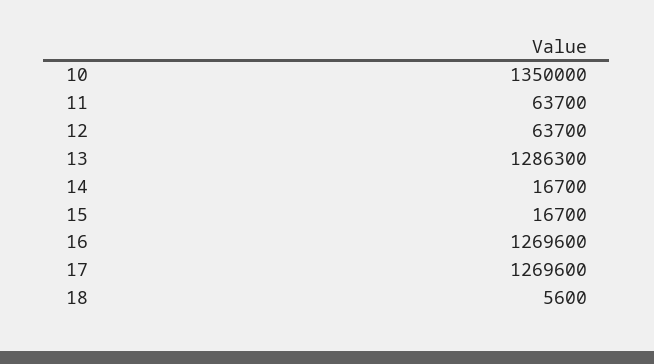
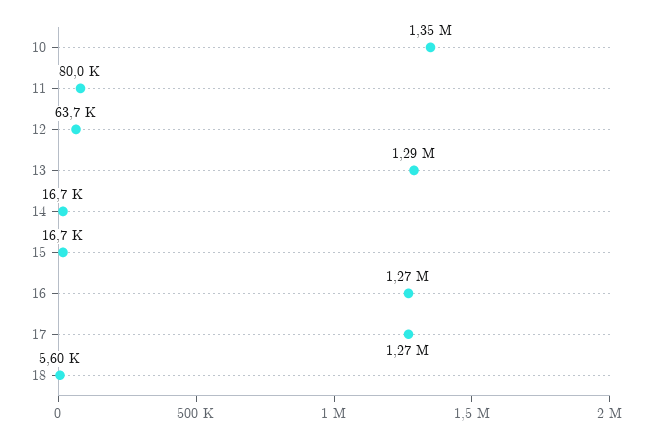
11: 63700 -> 80000

